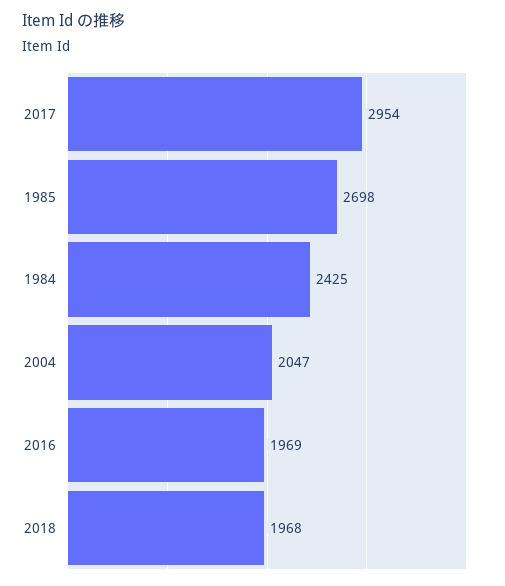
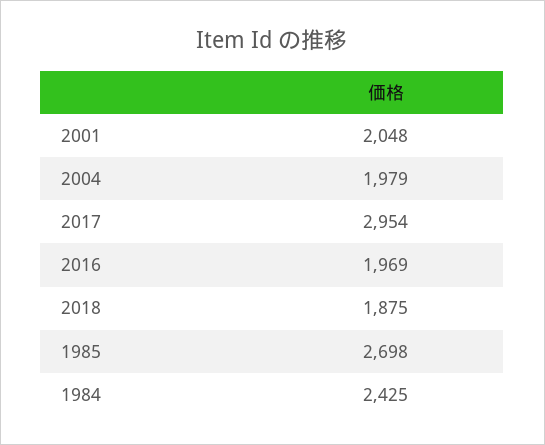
2004: 2047 -> 1979
2018: 1968 -> 1875
2001: none -> 2048

